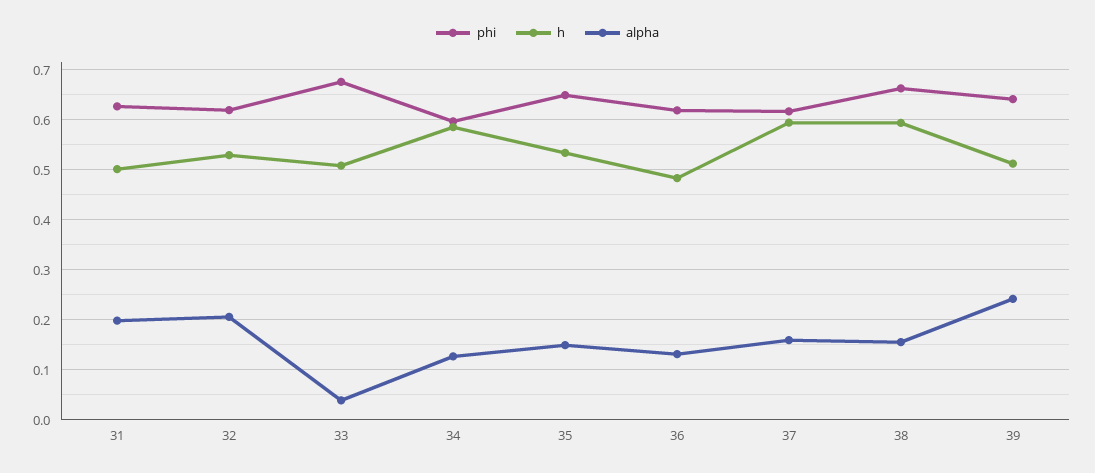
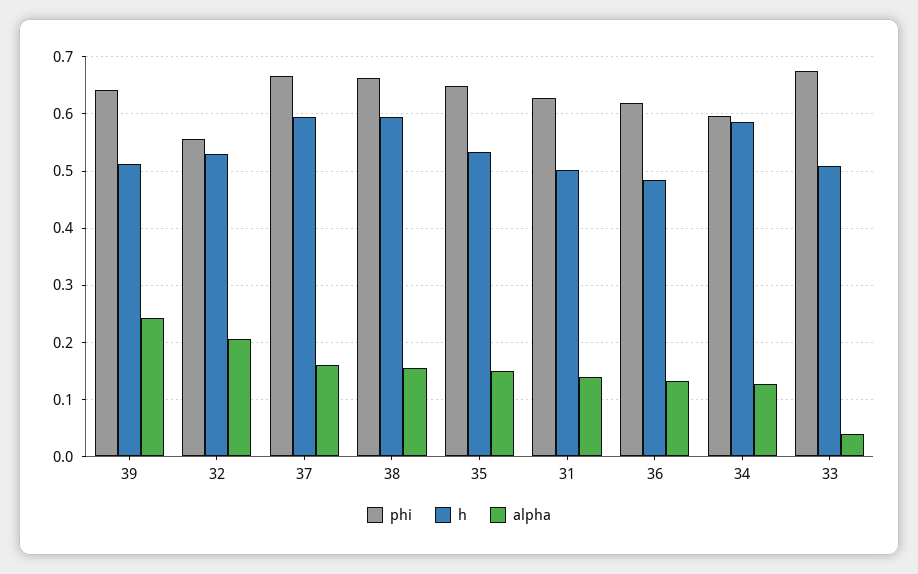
alpha, 31: 0.2 -> 0.14
phi, 32: 0.62 -> 0.56
phi, 37: 0.62 -> 0.66

